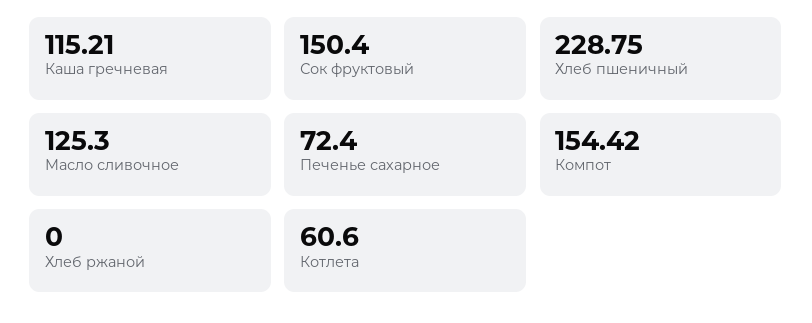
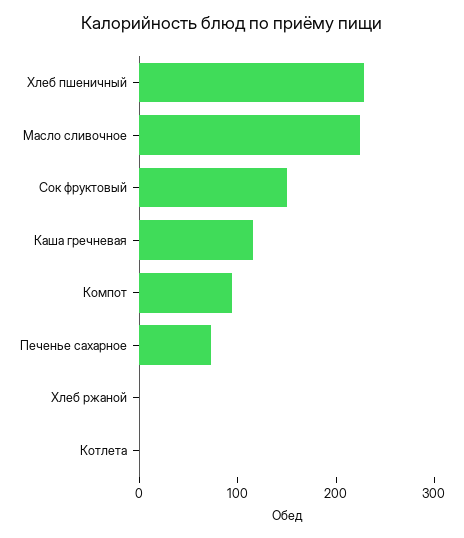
Масло сливочное: 125.3 -> 220
Компот: 154.42 -> 100
Котлета: 60.6 -> 0

